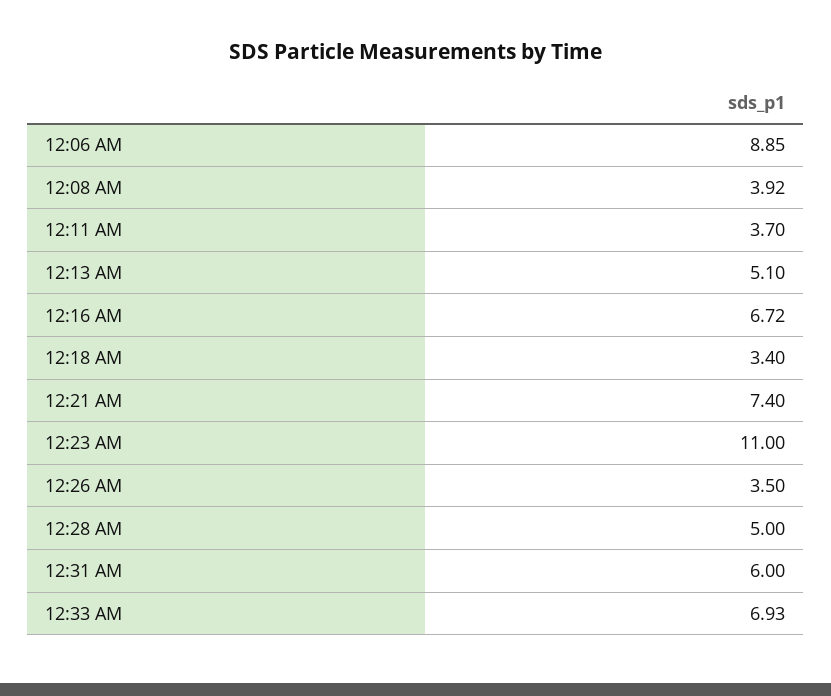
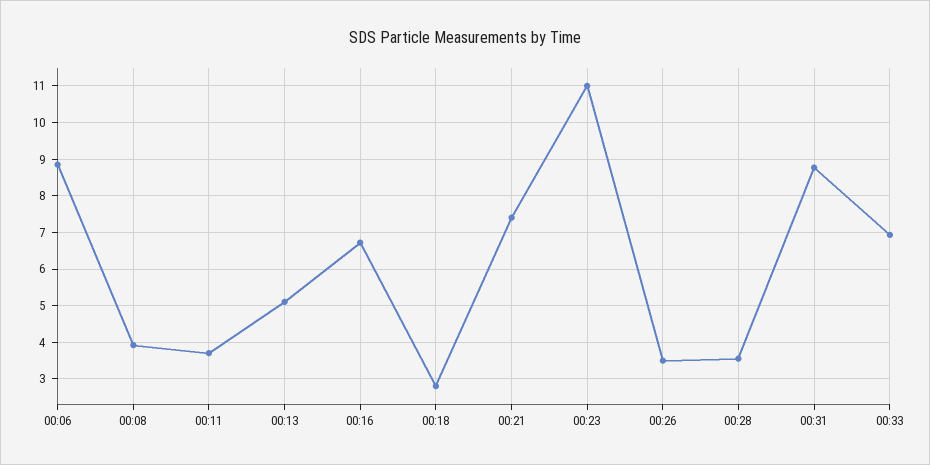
12:18 AM: 3.4 -> 2.8
12:28 AM: 5 -> 3.6
12:31 AM: 6 -> 8.8

